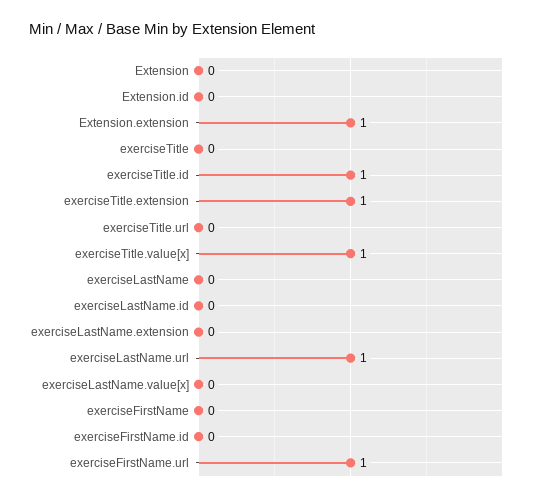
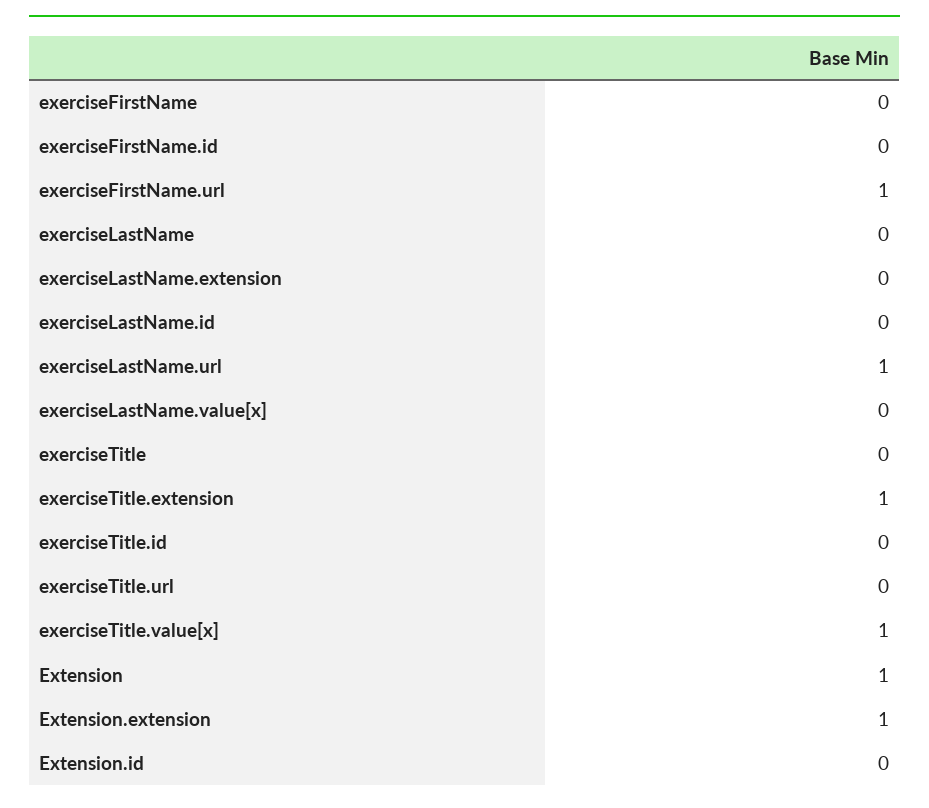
Extension: 0 -> 1
exerciseTitle.id: 1 -> 0

